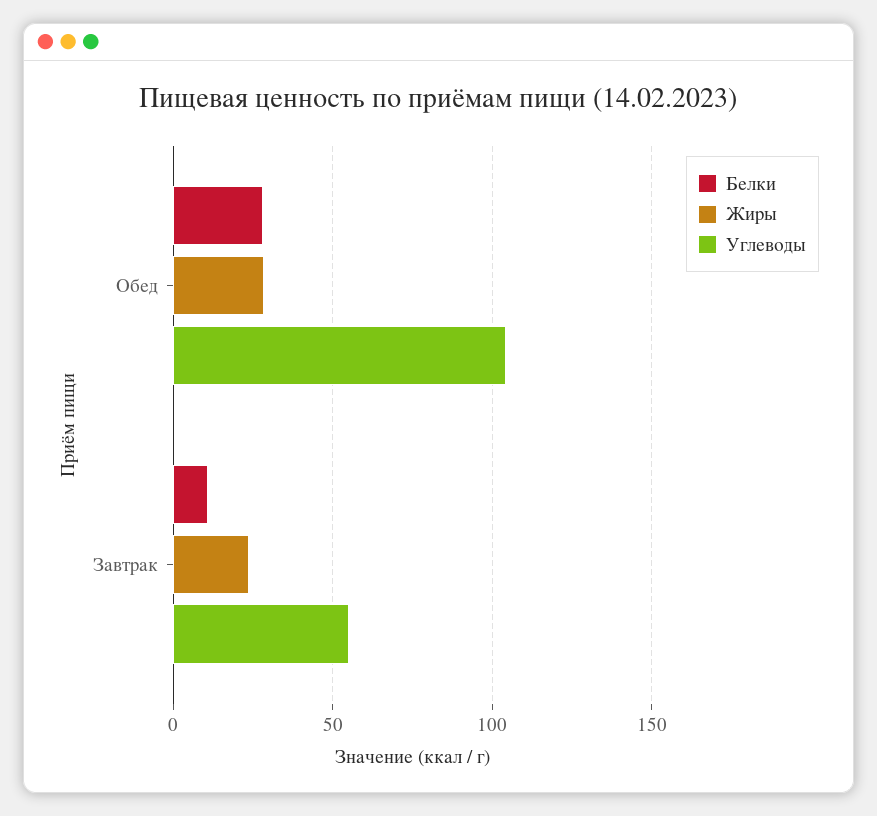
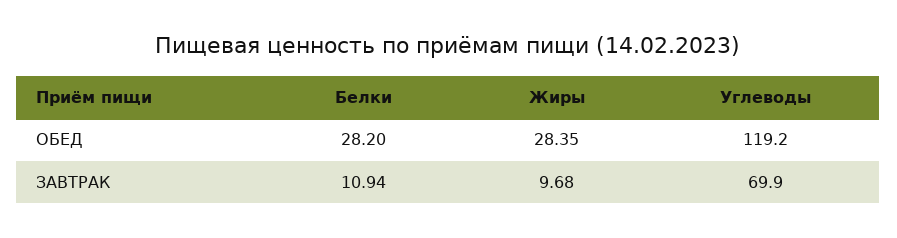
Углеводы, Обед: 105 -> 119.2
Жиры, Завтрак: 25 -> 9.68
Углеводы, Завтрак: 55 -> 69.9

